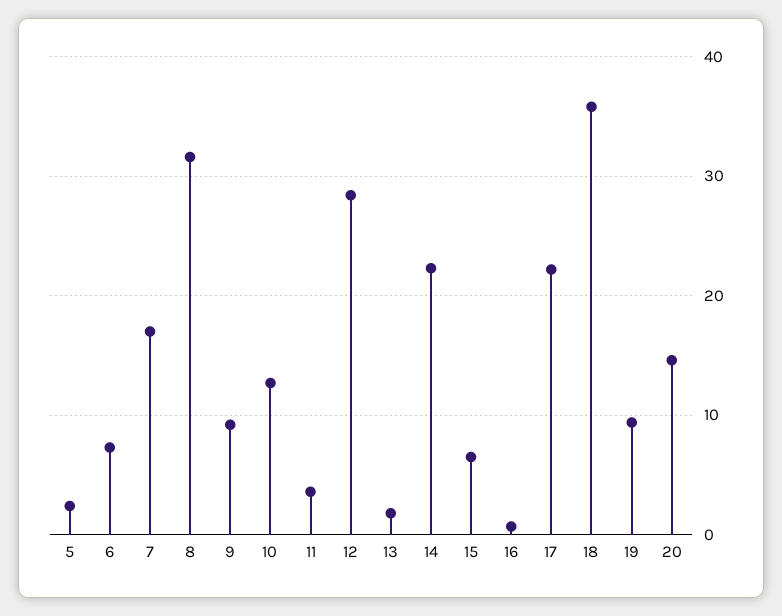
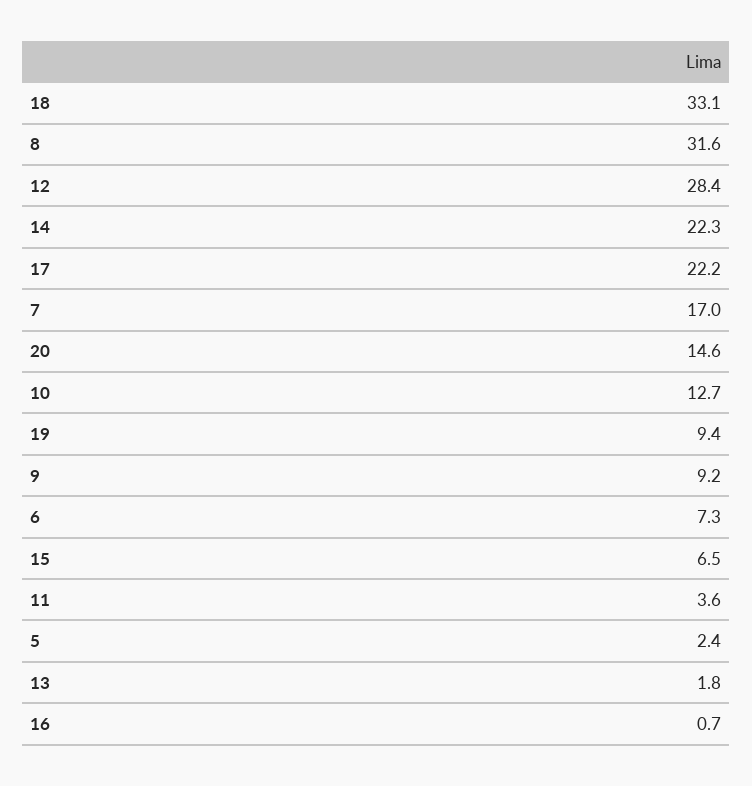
18: 36 -> 33.1

